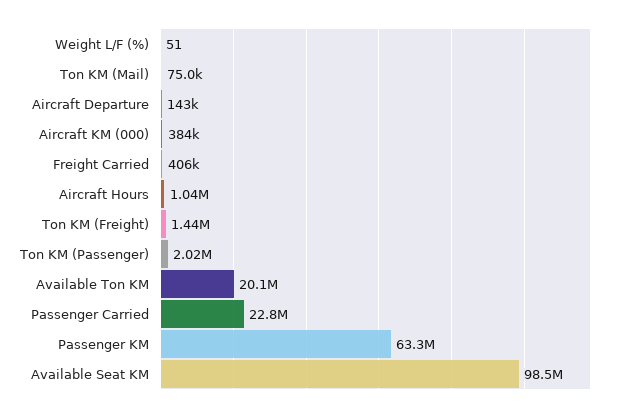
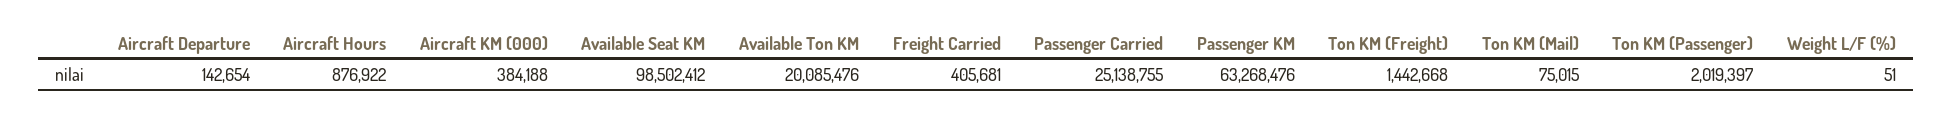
Aircraft Hours: 1040000 -> 876922
Passenger Carried: 22800000 -> 25138755

